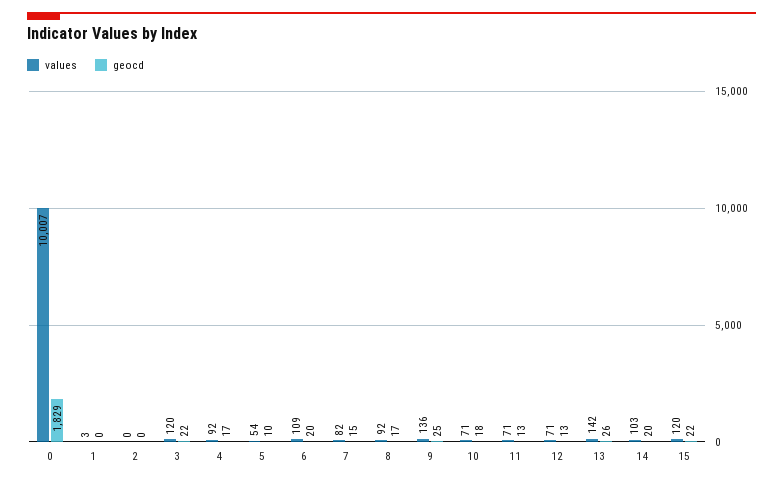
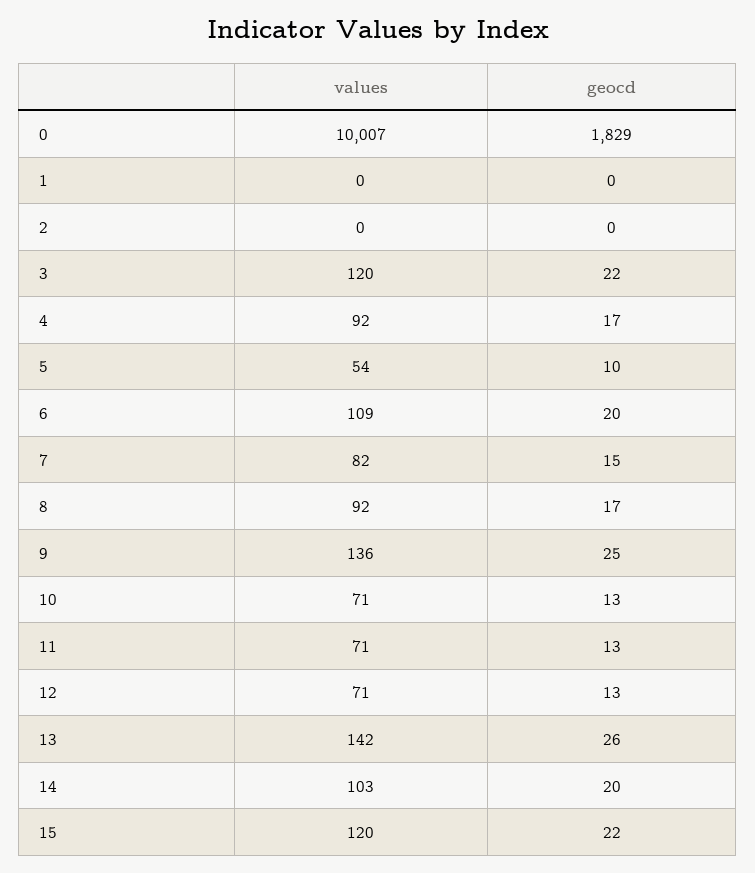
values, 1: 3 -> 0
geocd, 10: 18 -> 13

